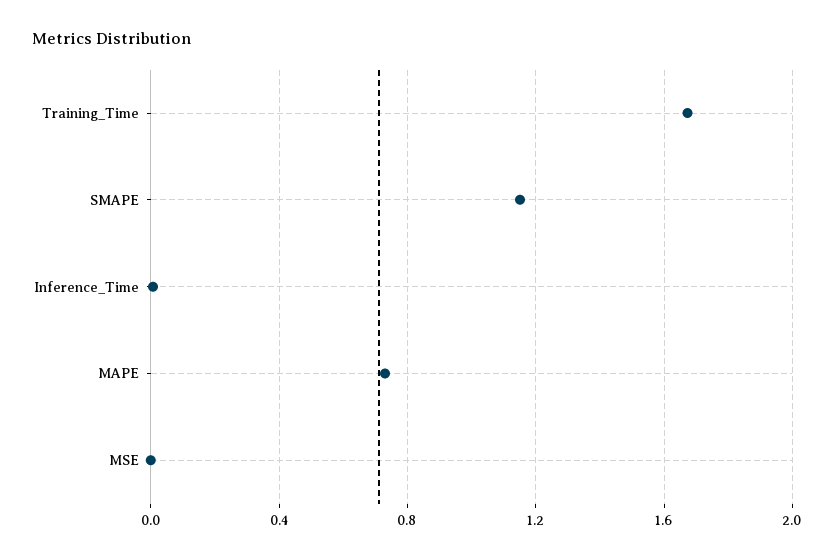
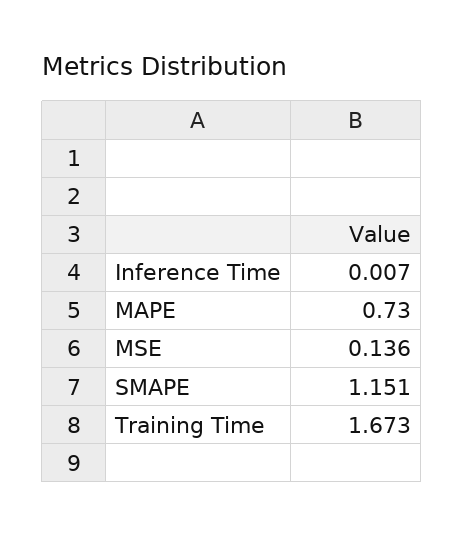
MSE: 0 -> 0.136

